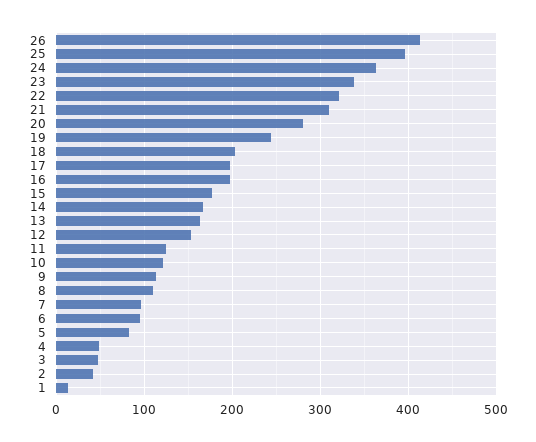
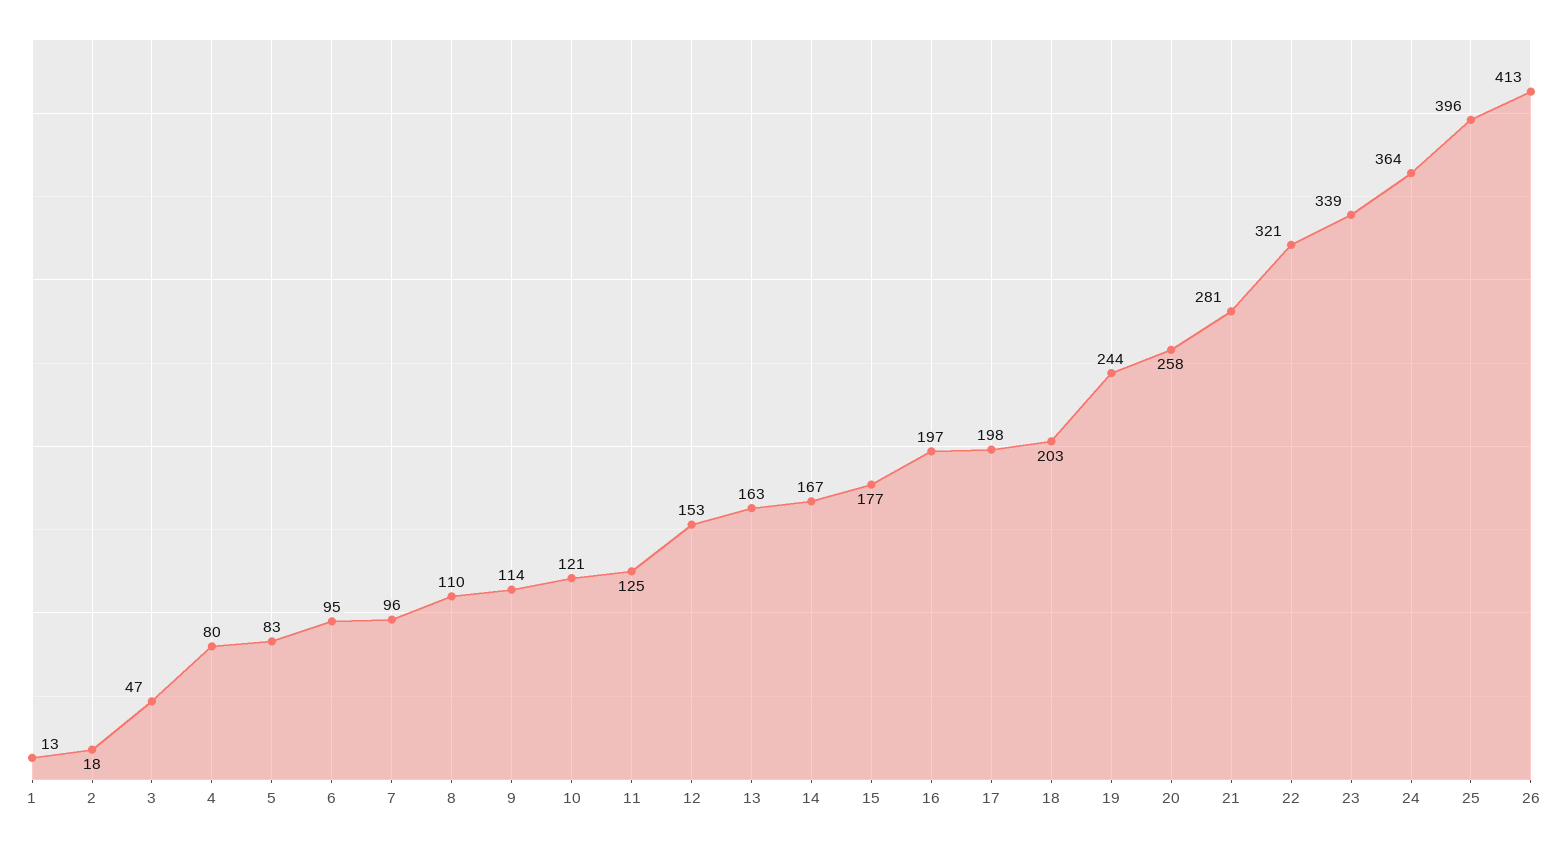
21: 310 -> 281
20: 280 -> 258
4: 50 -> 80
2: 40 -> 18

